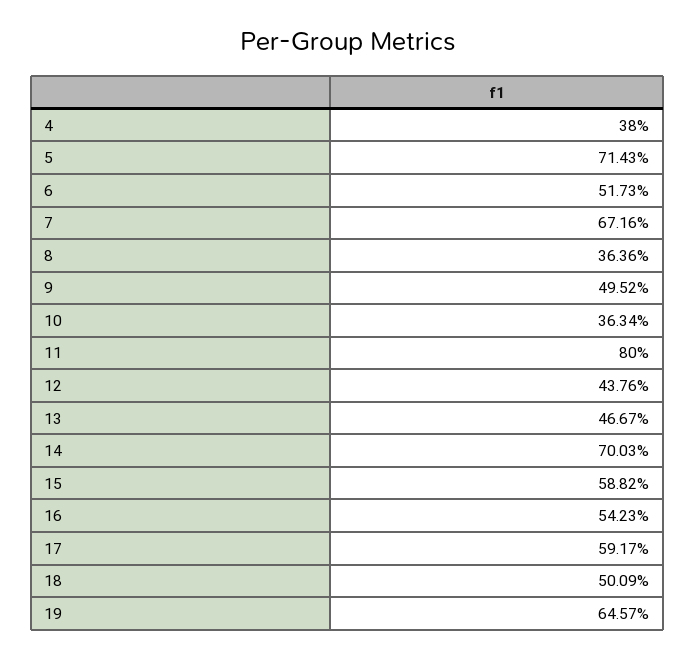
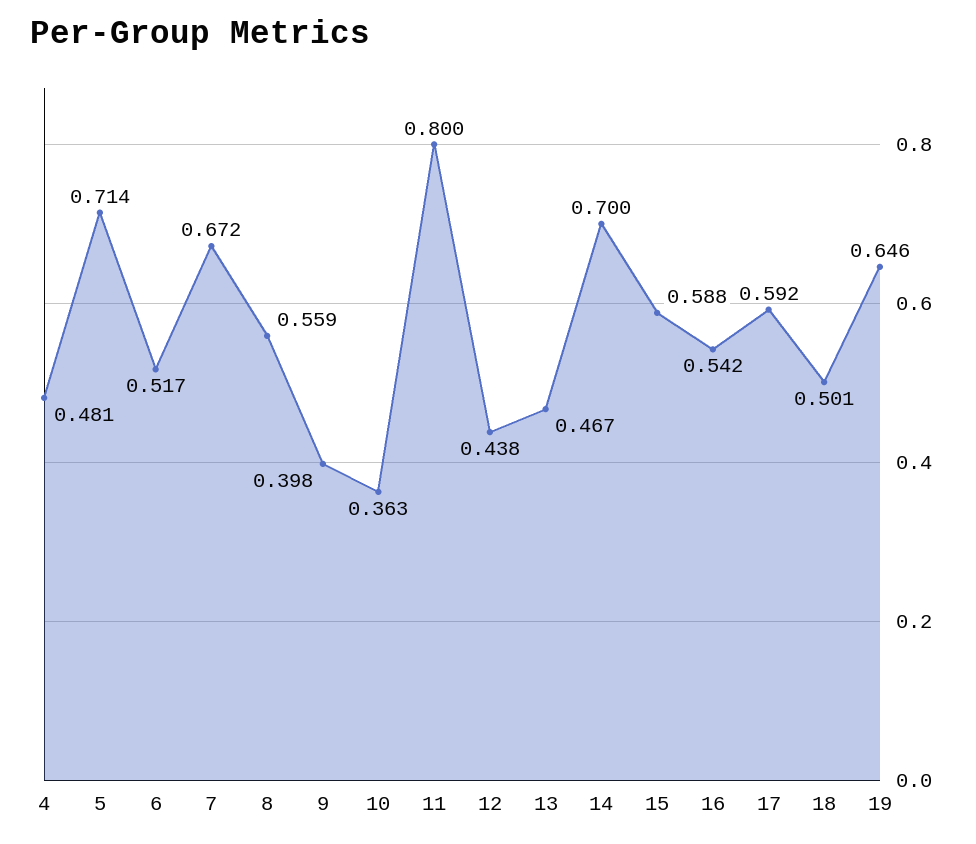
4: 0.38 -> 0.481
8: 0.3636 -> 0.559
9: 0.4952 -> 0.398

